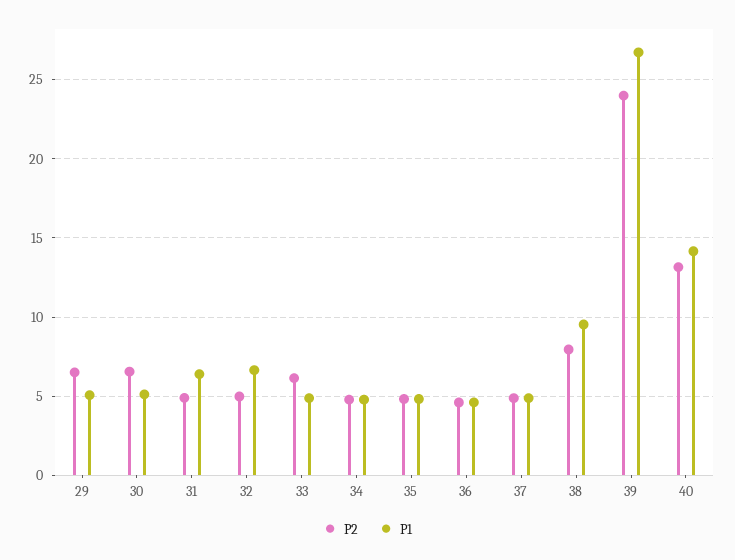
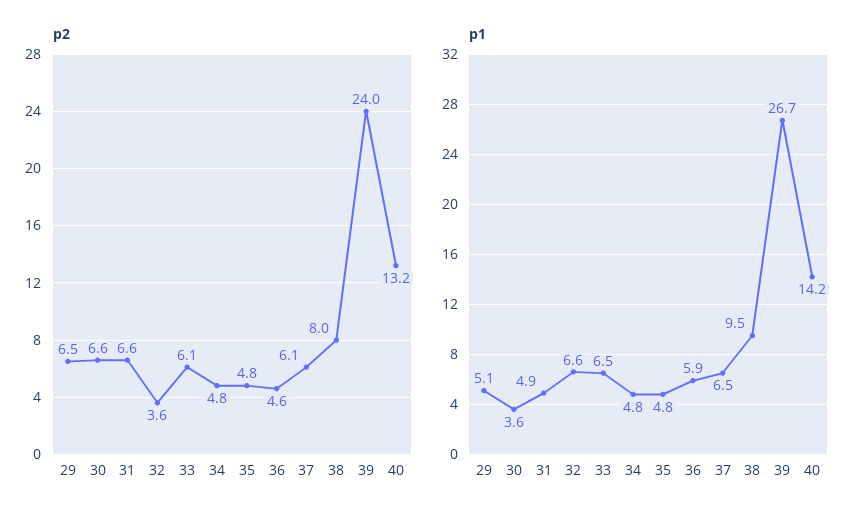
P1, 30: 5 -> 3.6
P2, 31: 5 -> 6.6
P1, 31: 6.5 -> 4.9
P2, 32: 5 -> 3.6
P1, 33: 5 -> 6.5
P1, 36: 4.5 -> 5.9
P2, 37: 5 -> 6.1
P1, 37: 5 -> 6.5

